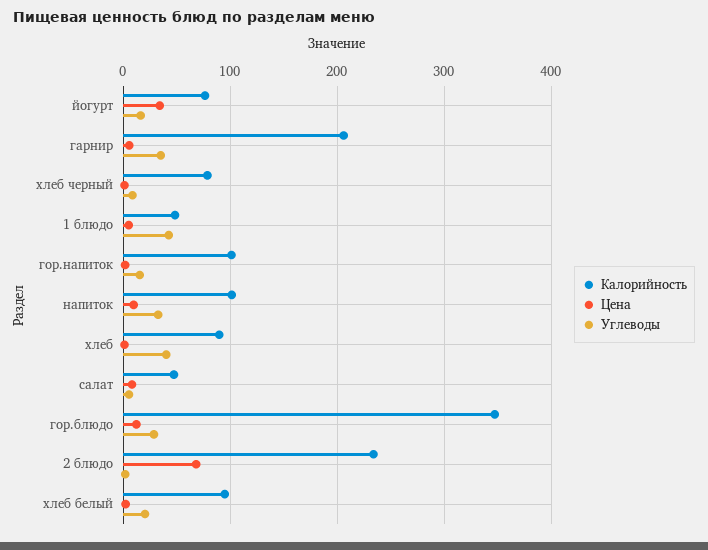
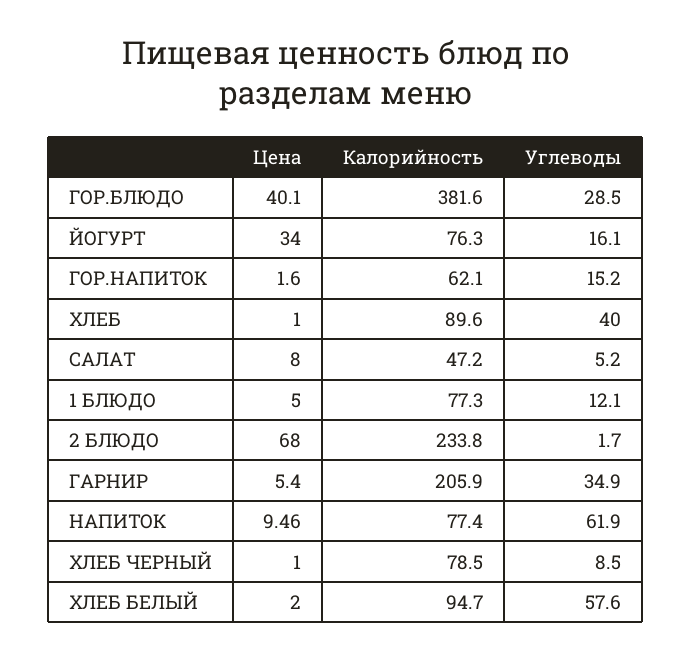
Калорийность, 1 блюдо: 50 -> 77.3
Углеводы, 1 блюдо: 40 -> 12.1
Калорийность, гор.напиток: 100 -> 62.1
Калорийность, напиток: 100 -> 77.4
Углеводы, напиток: 30 -> 61.9
Калорийность, гор.блюдо: 350 -> 381.6
Цена, гор.блюдо: 10 -> 40.1
Углеводы, хлеб белый: 20 -> 57.6

